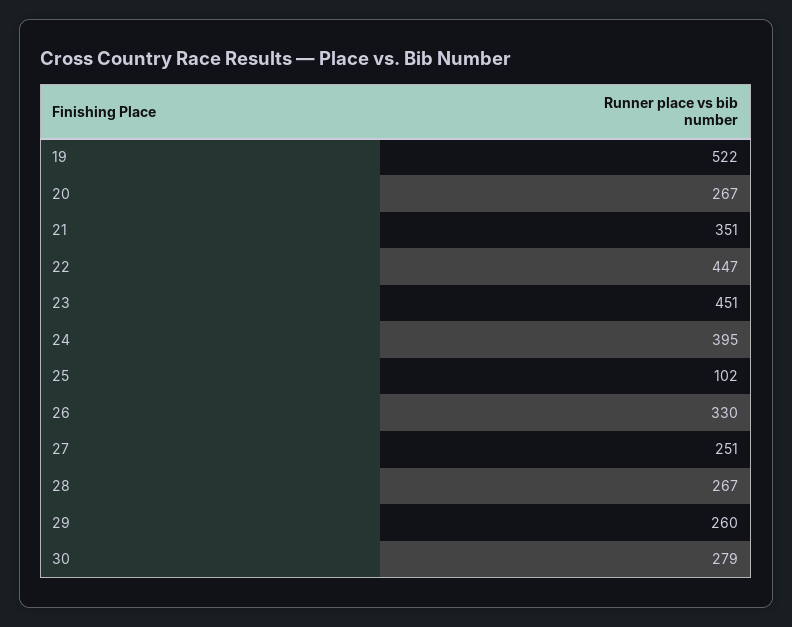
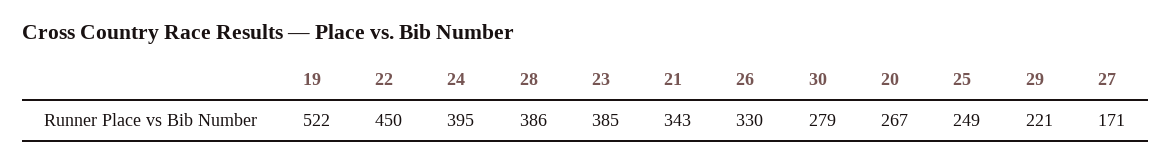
21: 351 -> 343
22: 447 -> 450
23: 451 -> 385
25: 102 -> 249
27: 251 -> 171
28: 267 -> 386
29: 260 -> 221

